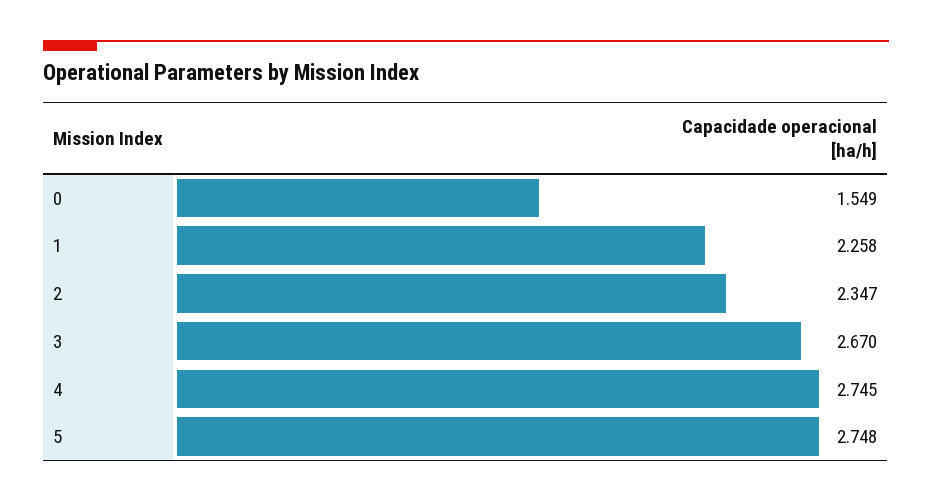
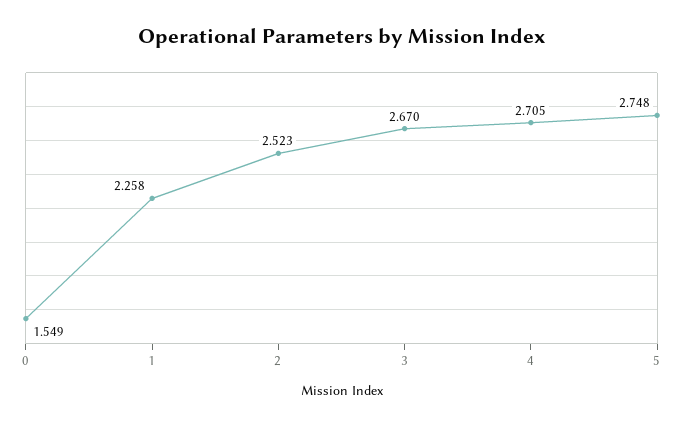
2: 2.347 -> 2.523
4: 2.745 -> 2.705

